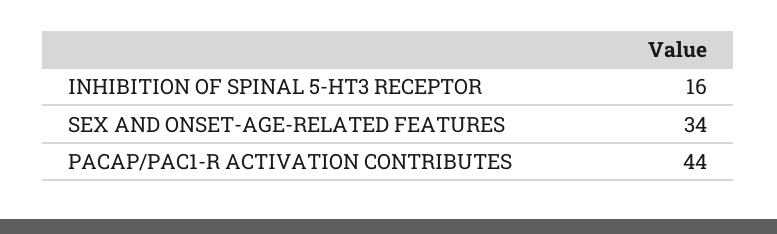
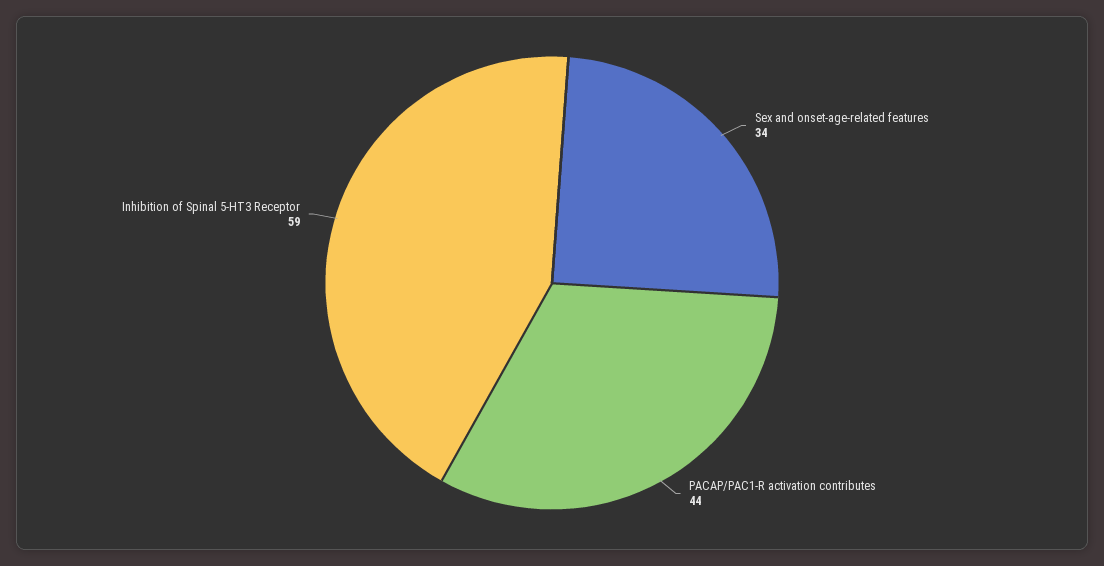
INHIBITION OF SPINAL 5-HT3 RECEPTOR: 16 -> 59

